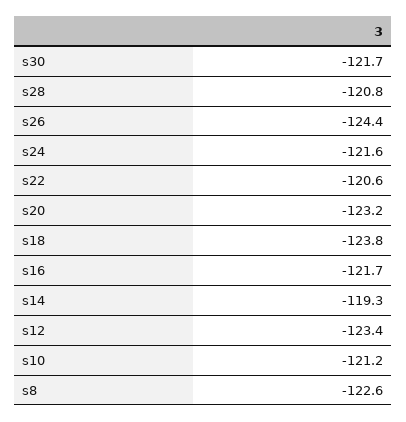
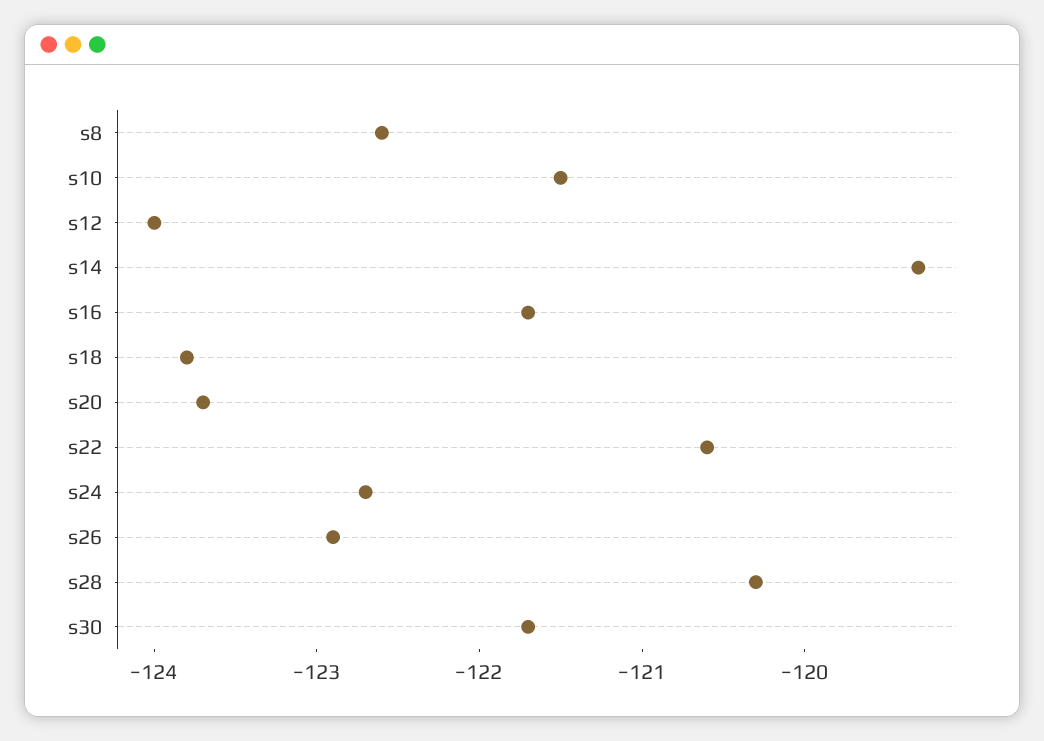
s28: -120.8 -> -120.3
s26: -124.4 -> -122.9
s24: -121.6 -> -122.7
s20: -123.2 -> -123.7
s12: -123.4 -> -124
s10: -121.2 -> -121.5

